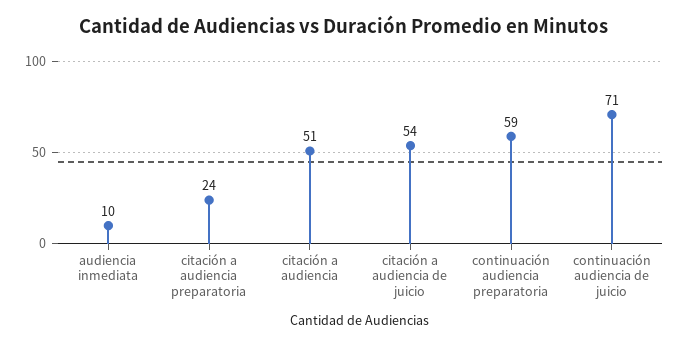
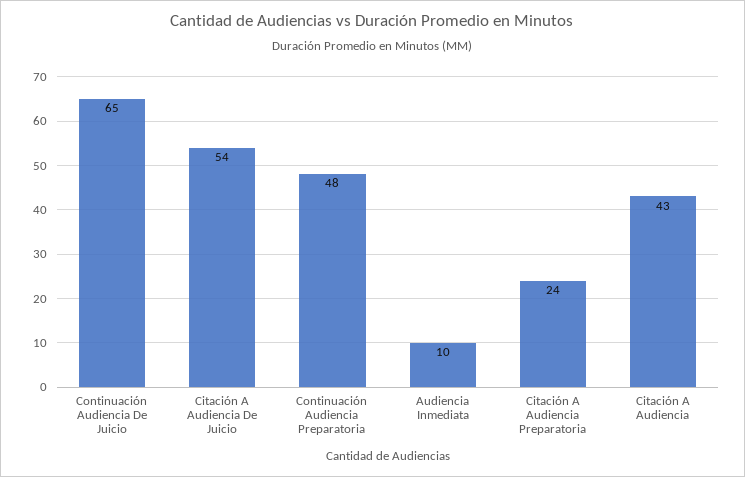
citación a audiencia: 51 -> 43
continuación audiencia preparatoria: 59 -> 48
continuación audiencia de juicio: 71 -> 65

